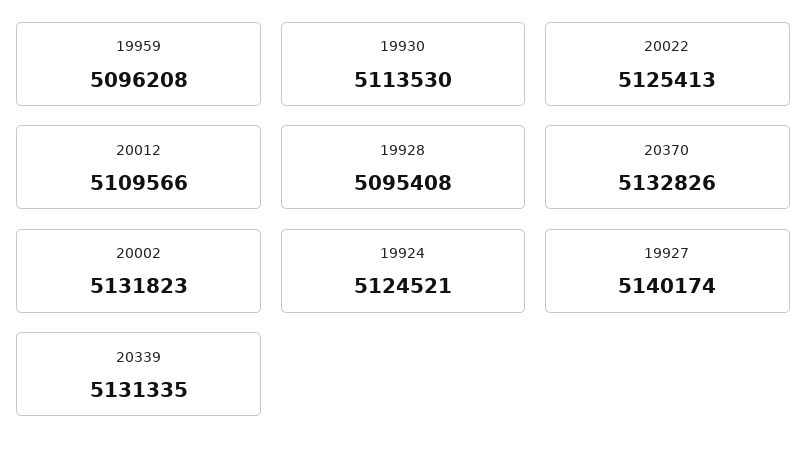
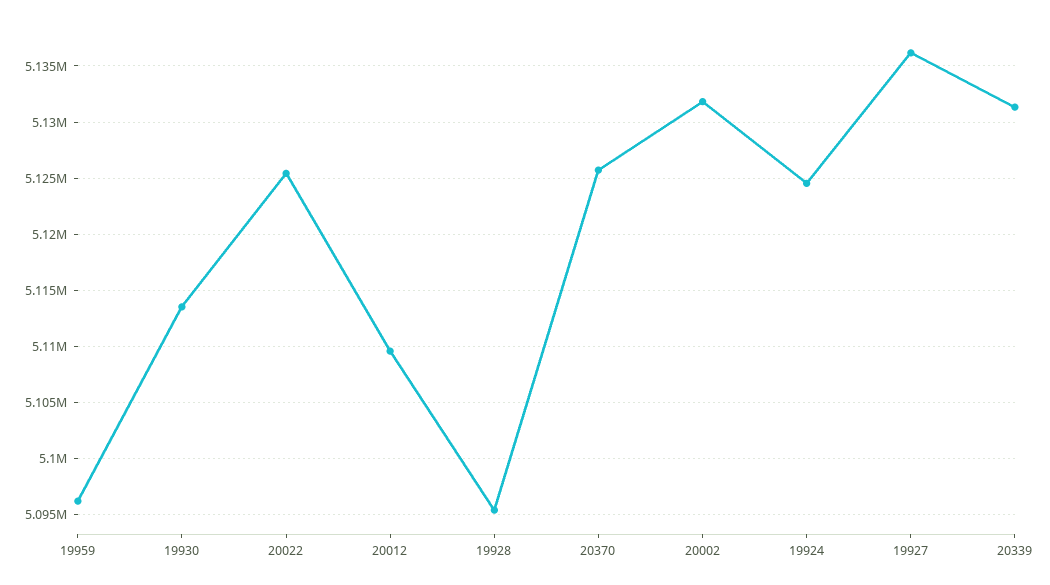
20370: 5132826 -> 5126000
19927: 5140174 -> 5136000

